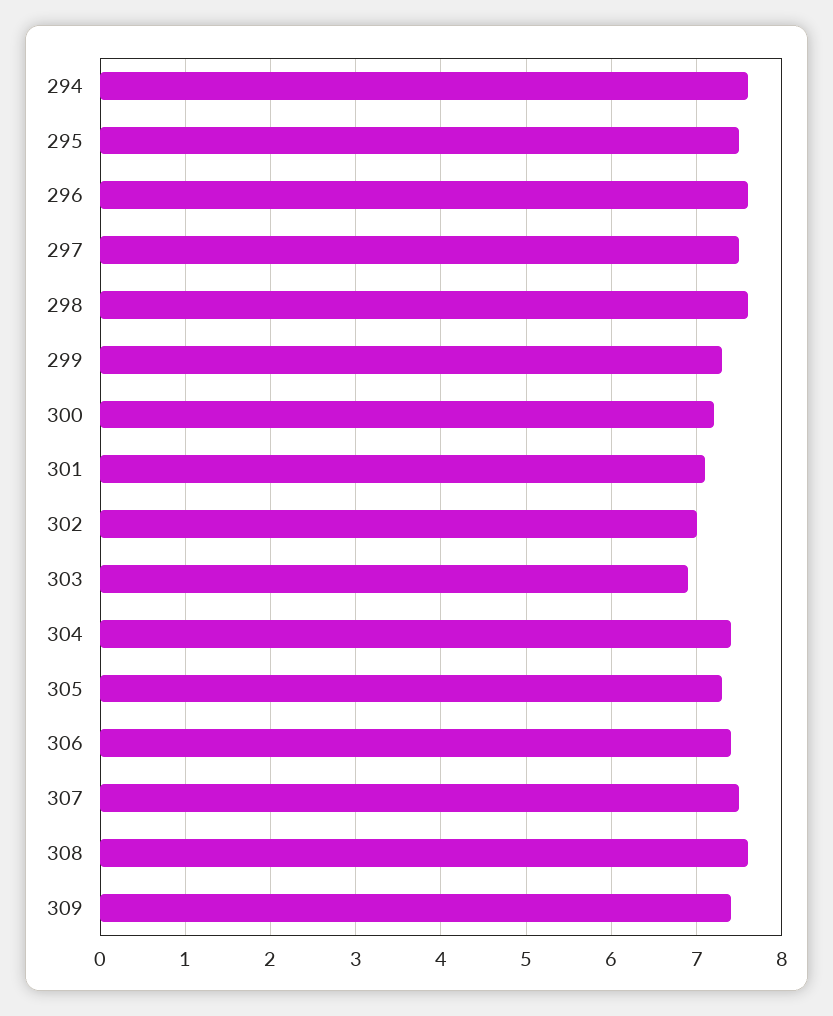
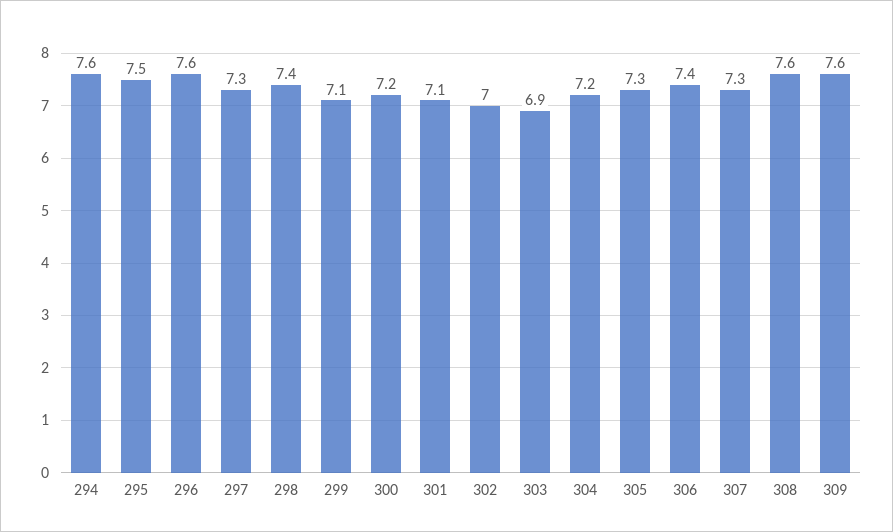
297: 7.5 -> 7.3
298: 7.6 -> 7.4
299: 7.3 -> 7.1
304: 7.4 -> 7.2
307: 7.5 -> 7.3
309: 7.4 -> 7.6

